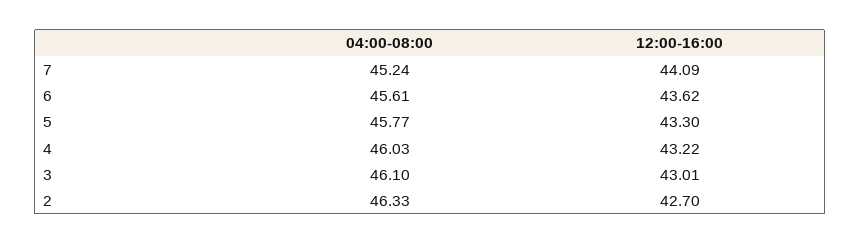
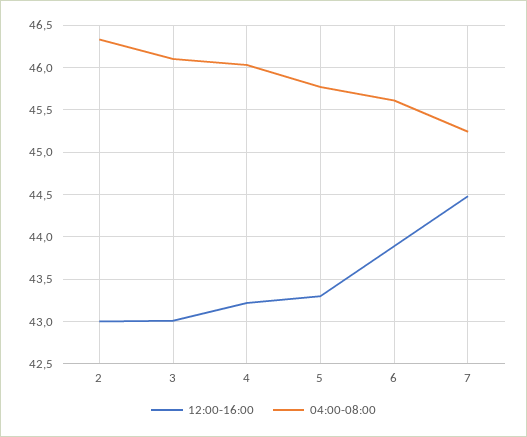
12:00-16:00, 7: 44.09 -> 44.5
12:00-16:00, 6: 43.62 -> 43.9
12:00-16:00, 2: 42.7 -> 43

